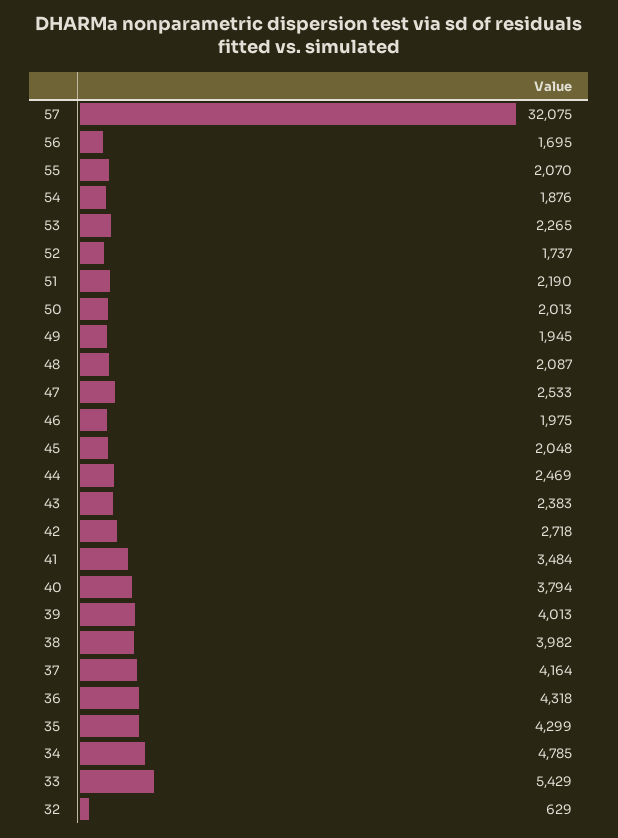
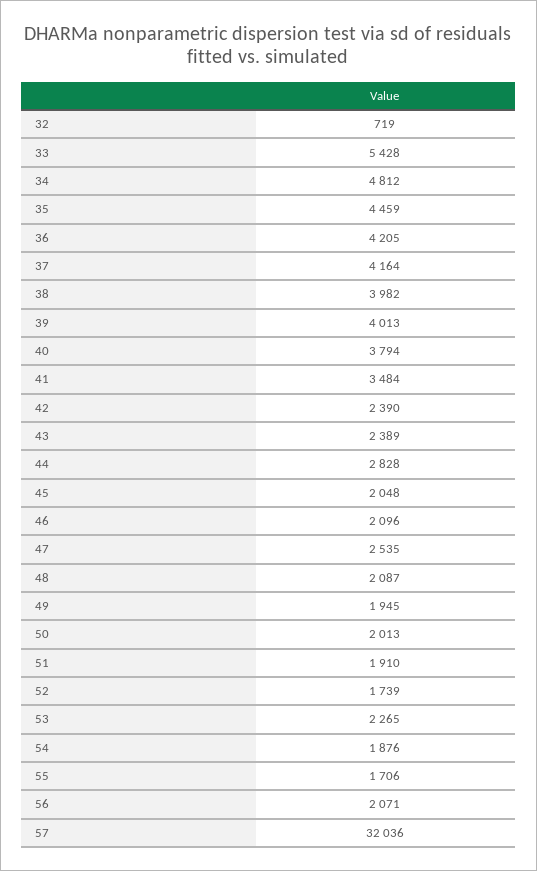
57: 32075 -> 32036
56: 1695 -> 2071
55: 2070 -> 1706
52: 1737 -> 1739
51: 2190 -> 1910
47: 2533 -> 2535
46: 1975 -> 2096
44: 2469 -> 2828
43: 2383 -> 2389
42: 2718 -> 2390
36: 4318 -> 4205
35: 4299 -> 4459
34: 4785 -> 4812
33: 5429 -> 5428
32: 629 -> 719

